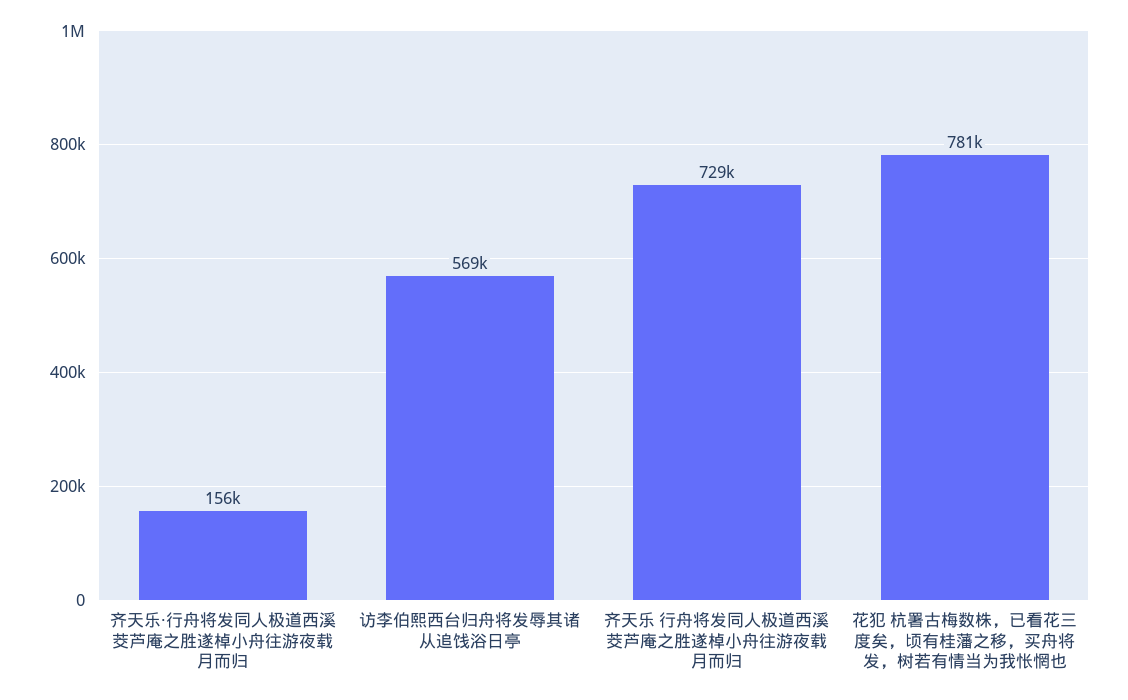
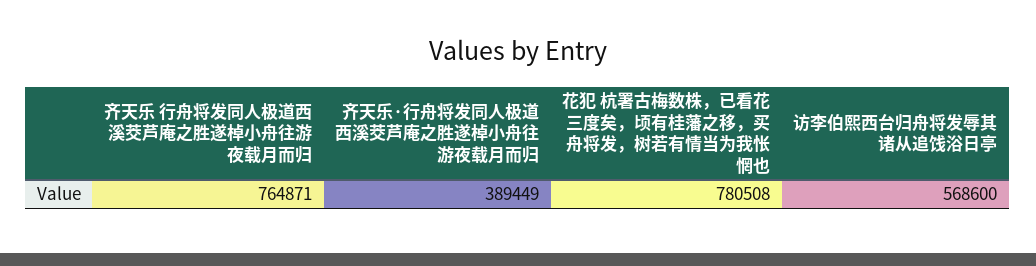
齐天乐·行舟将发同人极道西溪茭芦庵之胜遂棹小舟往游夜载月而归: 156000 -> 389449
齐天乐 行舟将发同人极道西溪茭芦庵之胜遂棹小舟往游夜载月而归: 729000 -> 764871

